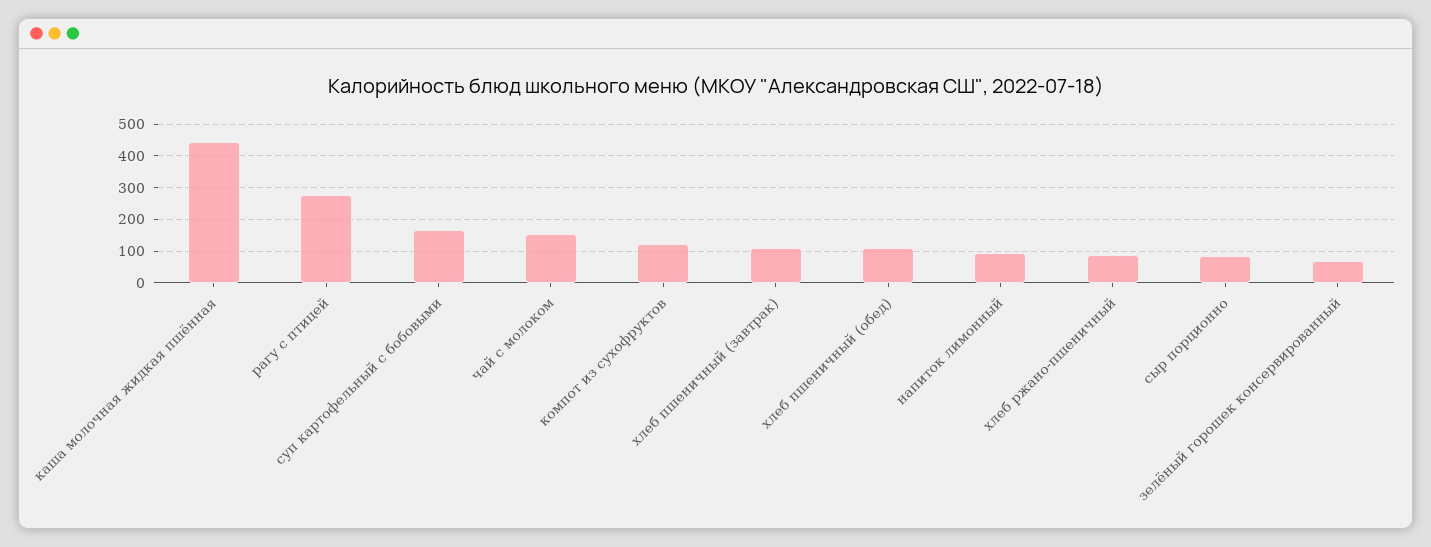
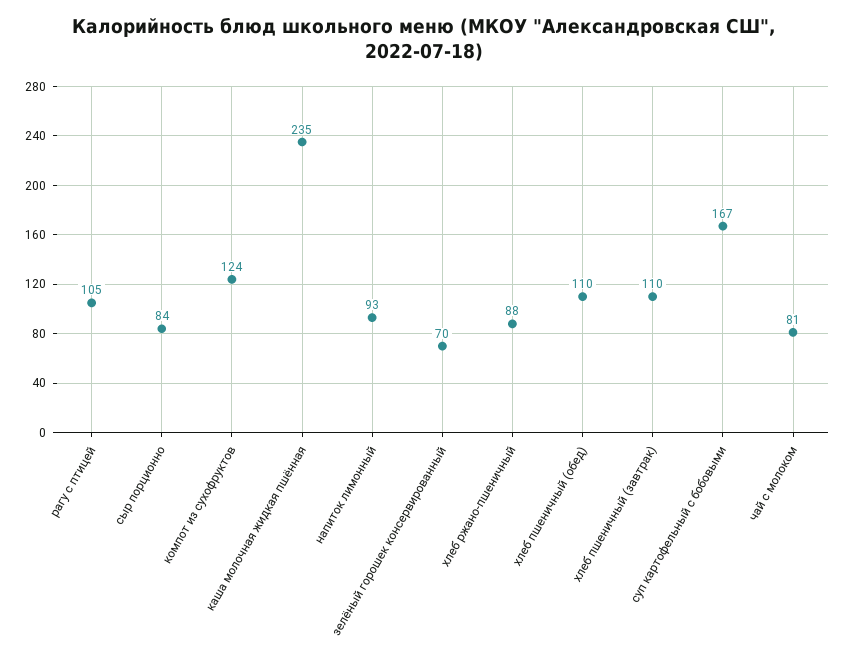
каша молочная жидкая пшённая: 440 -> 235
рагу с птицей: 280 -> 105
чай с молоком: 160 -> 81

